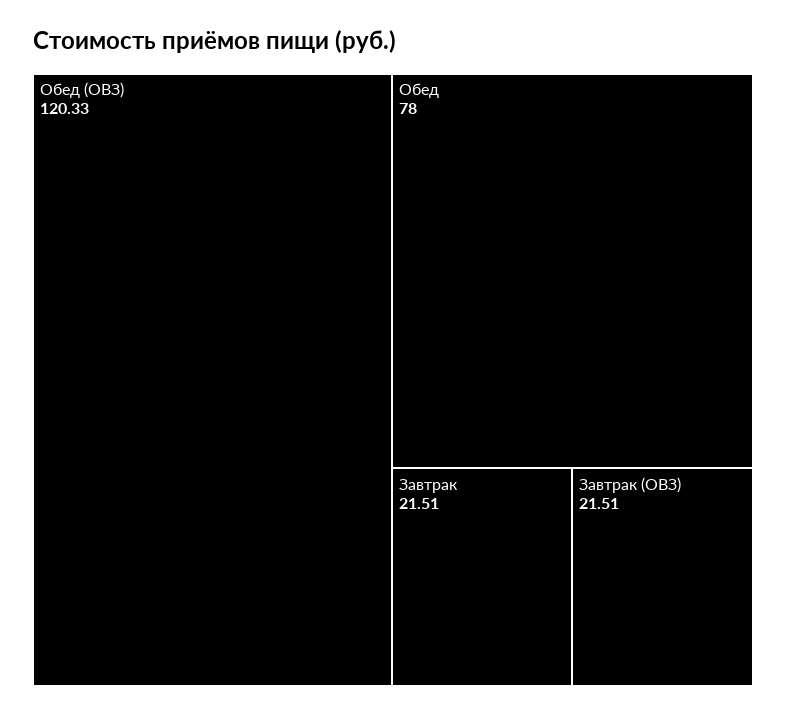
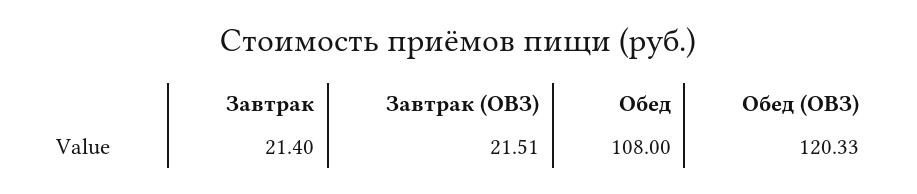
Обед: 78 -> 108
Завтрак: 21.51 -> 21.4

